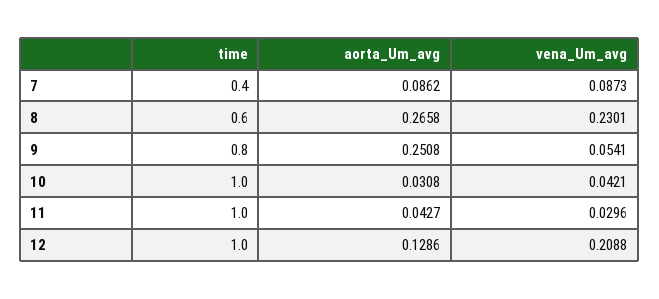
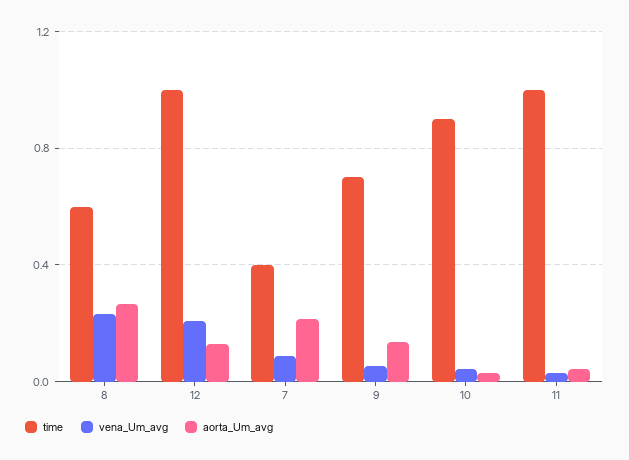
aorta_Um_avg, 7: 0.0862 -> 0.2
time, 9: 0.8 -> 0.7
aorta_Um_avg, 9: 0.2508 -> 0.15
time, 10: 1 -> 0.9

